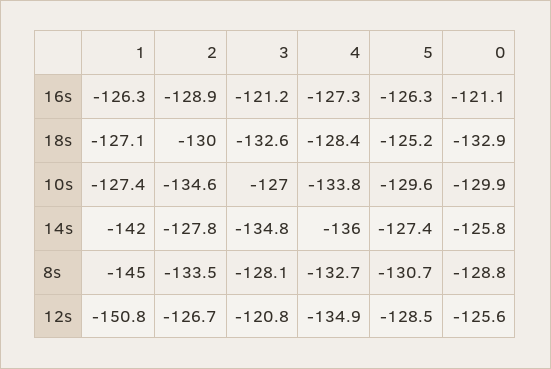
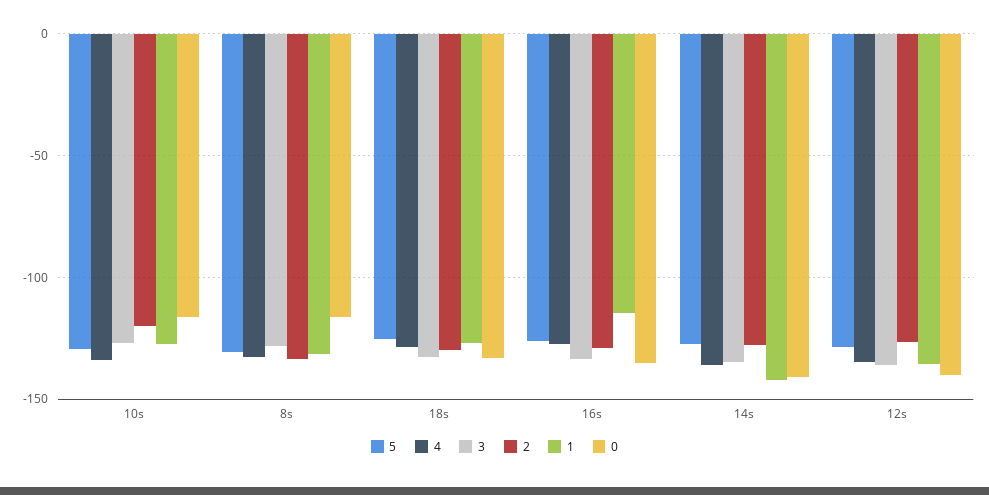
1, 16s: -126.3 -> -115
3, 16s: -121.2 -> -135
0, 16s: -121.1 -> -135
2, 10s: -134.6 -> -120
0, 10s: -129.9 -> -115
0, 14s: -125.8 -> -140
1, 8s: -145 -> -130
0, 8s: -128.8 -> -115
1, 12s: -150.8 -> -135
3, 12s: -120.8 -> -135
0, 12s: -125.6 -> -140

